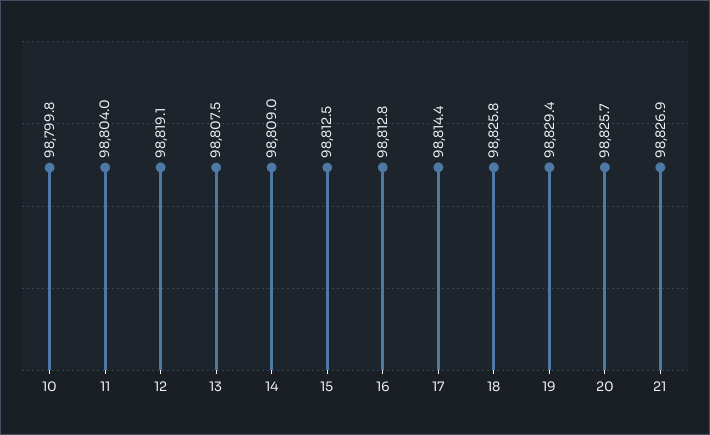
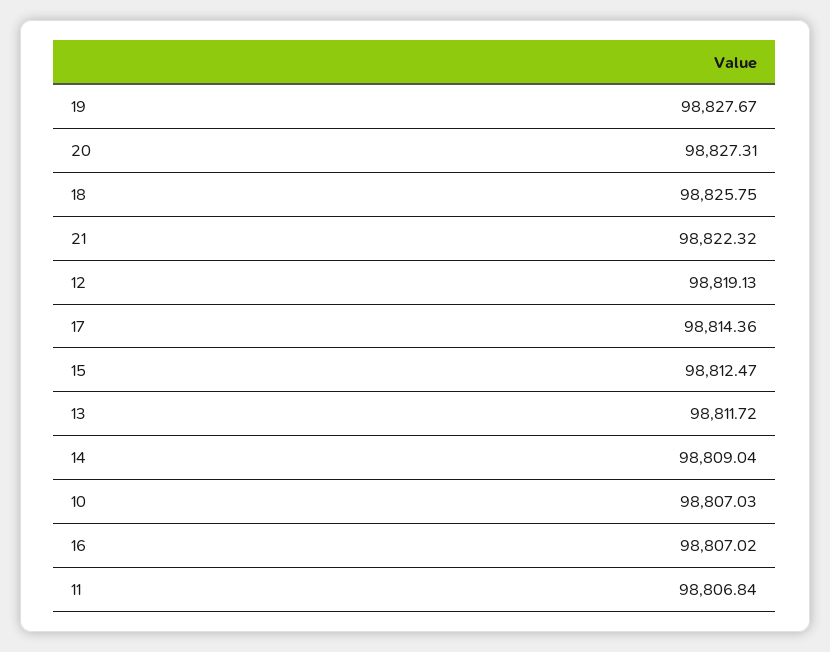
10: 98799.8 -> 98807.03
11: 98804 -> 98806.84
13: 98807.5 -> 98811.72
16: 98812.8 -> 98807.02
19: 98829.4 -> 98827.67
20: 98825.7 -> 98827.31
21: 98826.9 -> 98822.32

